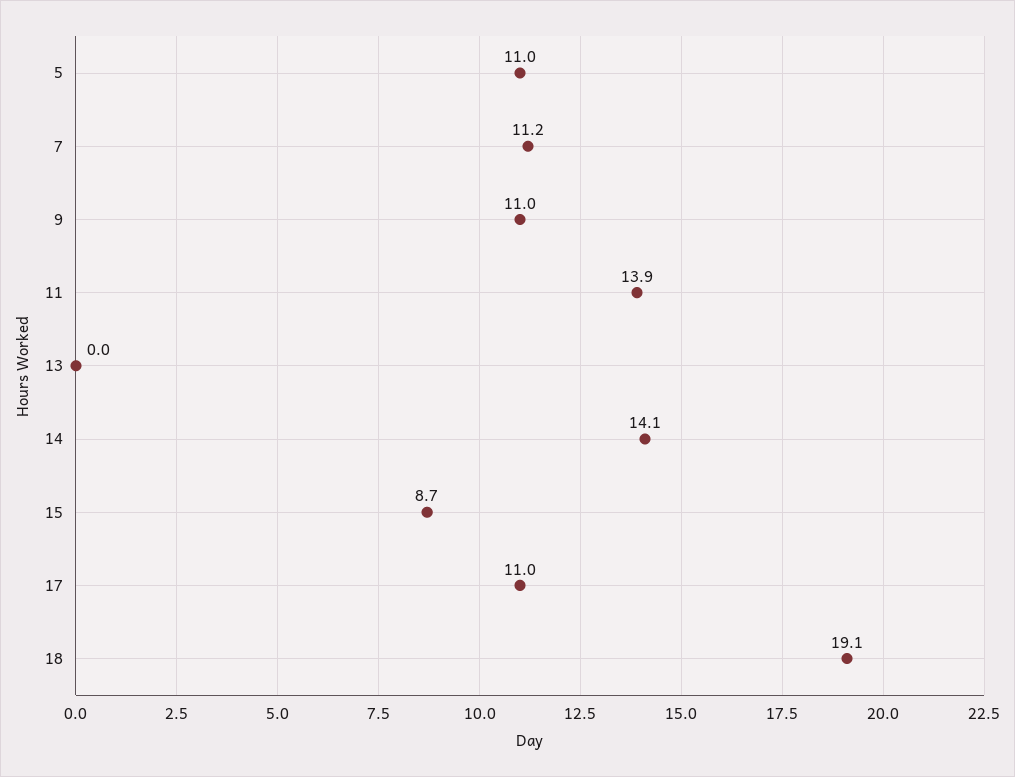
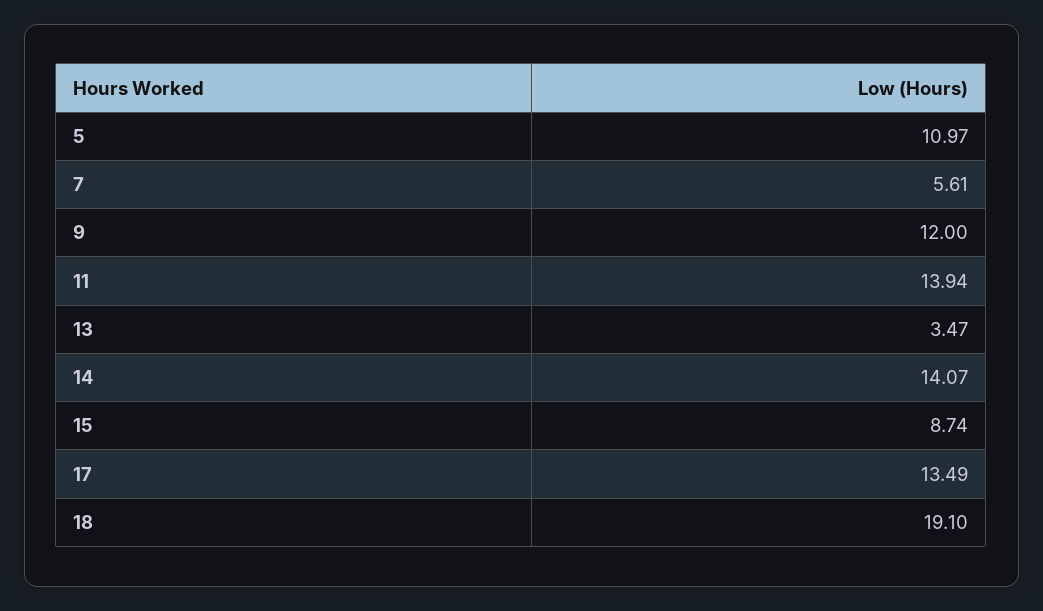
7: 11.2 -> 5.61
9: 11 -> 12
13: 0 -> 3.47
17: 11 -> 13.49

